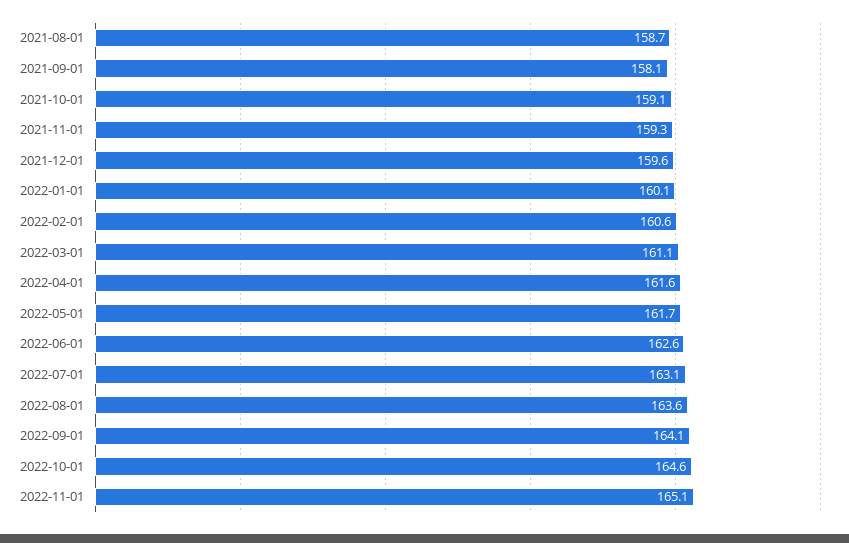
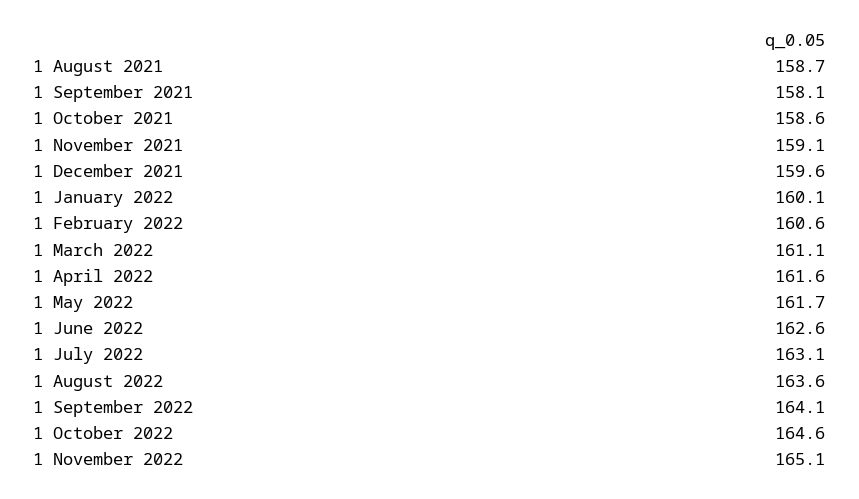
2021-10-01: 159.1 -> 158.6
2021-11-01: 159.3 -> 159.1

